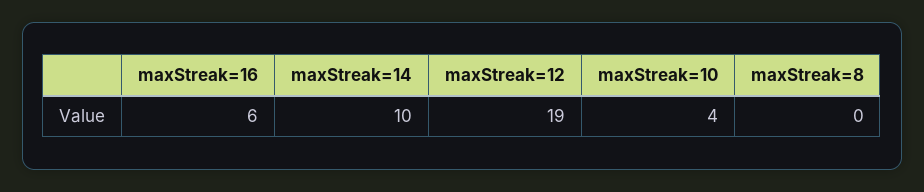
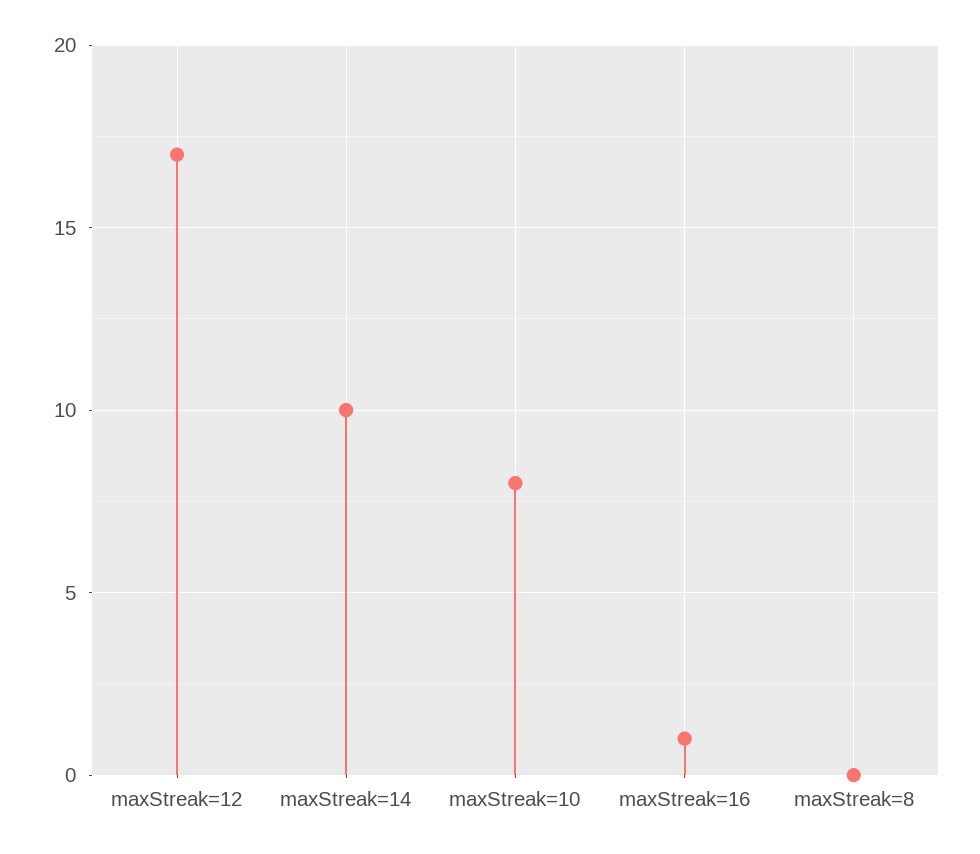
maxStreak=16: 6 -> 1
maxStreak=12: 19 -> 17
maxStreak=10: 4 -> 8

